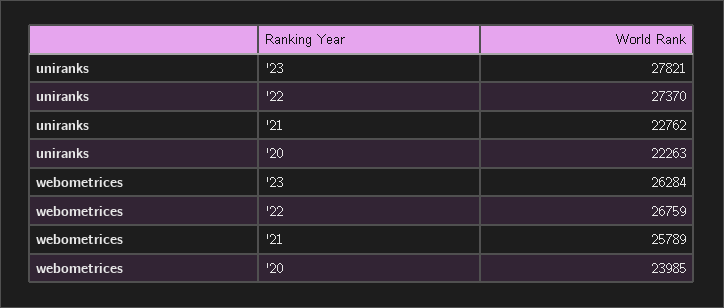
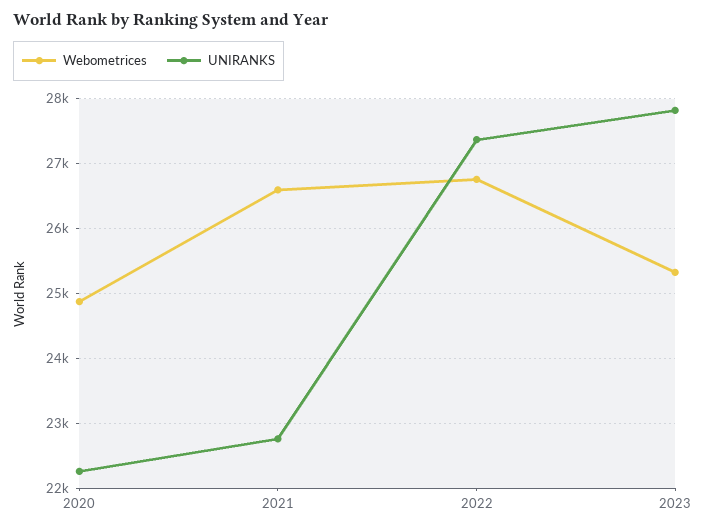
webometrices, '23: 26284 -> 25300
webometrices, '21: 25789 -> 26600
webometrices, '20: 23985 -> 24900

